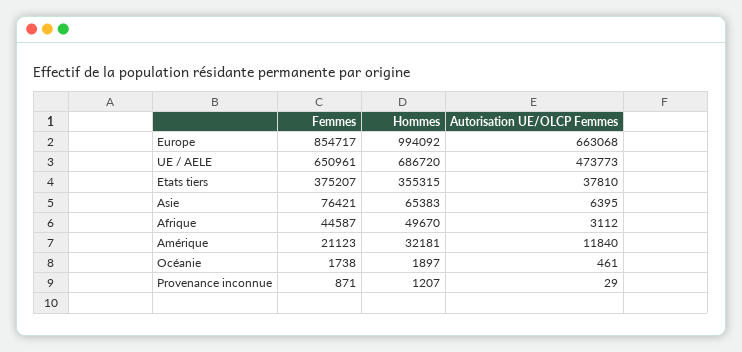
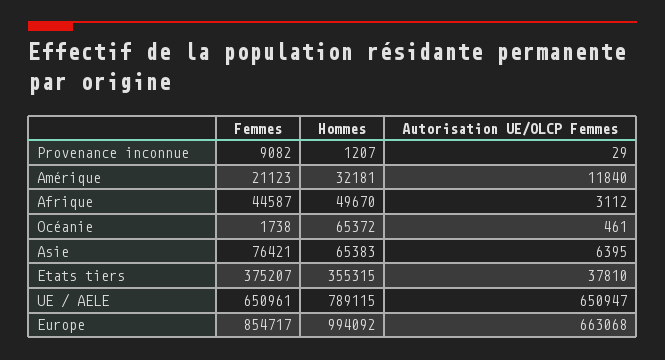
Hommes, UE / AELE: 686720 -> 789115
Autorisation UE/OLCP Femmes, UE / AELE: 473773 -> 650947
Hommes, Océanie: 1897 -> 65372
Femmes, Provenance inconnue: 871 -> 9082

